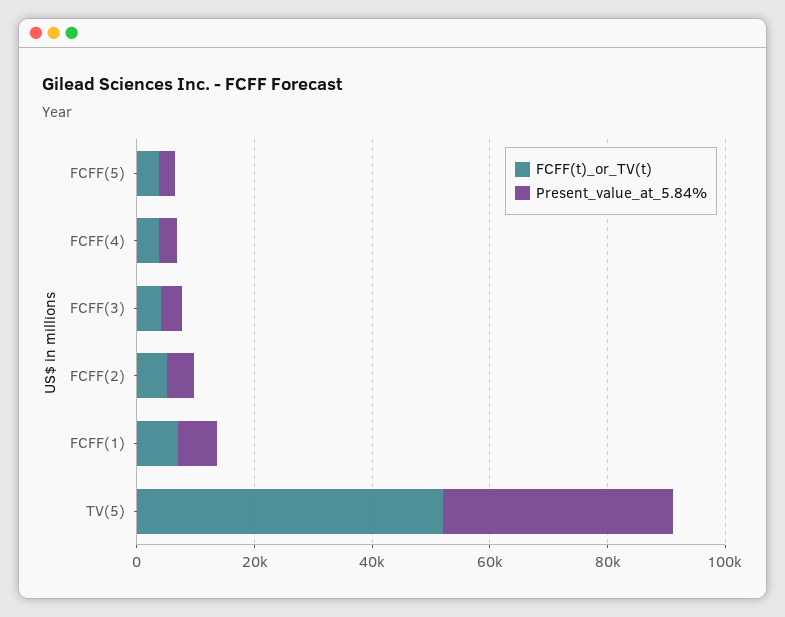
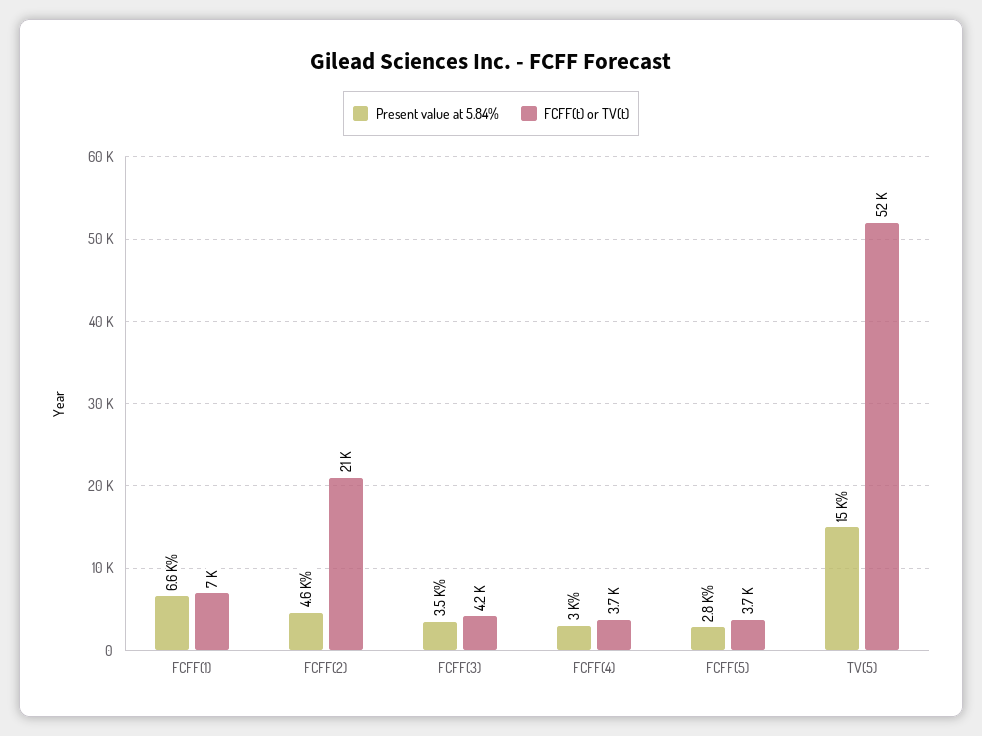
FCFF(t)_or_TV(t), FCFF(2): 5000 -> 21000
Present_value_at_5.84%, TV(5): 40000 -> 15000

